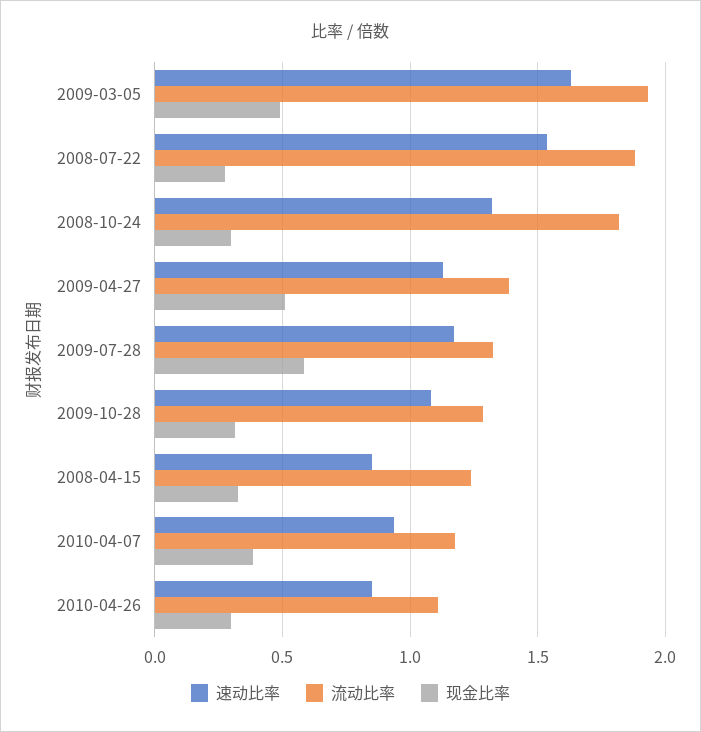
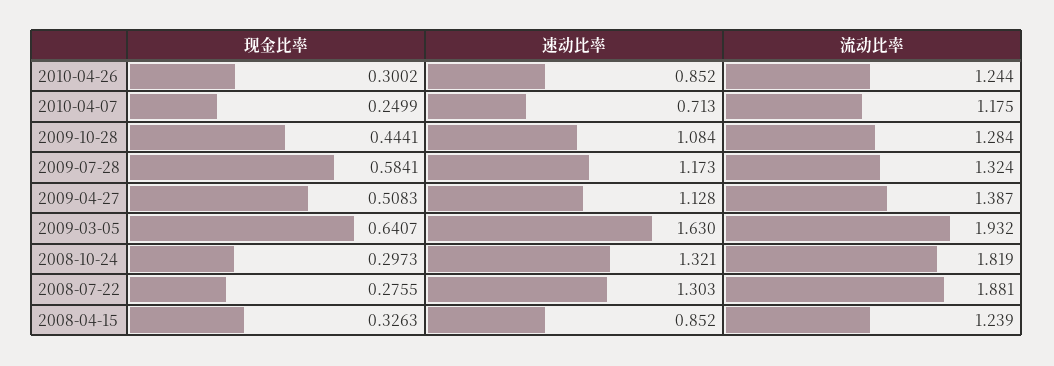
现金比率, 2009-03-05: 0.5 -> 0.6407
速动比率, 2008-07-22: 1.55 -> 1.303
现金比率, 2009-10-28: 0.3 -> 0.4441
速动比率, 2010-04-07: 0.95 -> 0.713
现金比率, 2010-04-07: 0.4 -> 0.2499
流动比率, 2010-04-26: 1.1 -> 1.244

